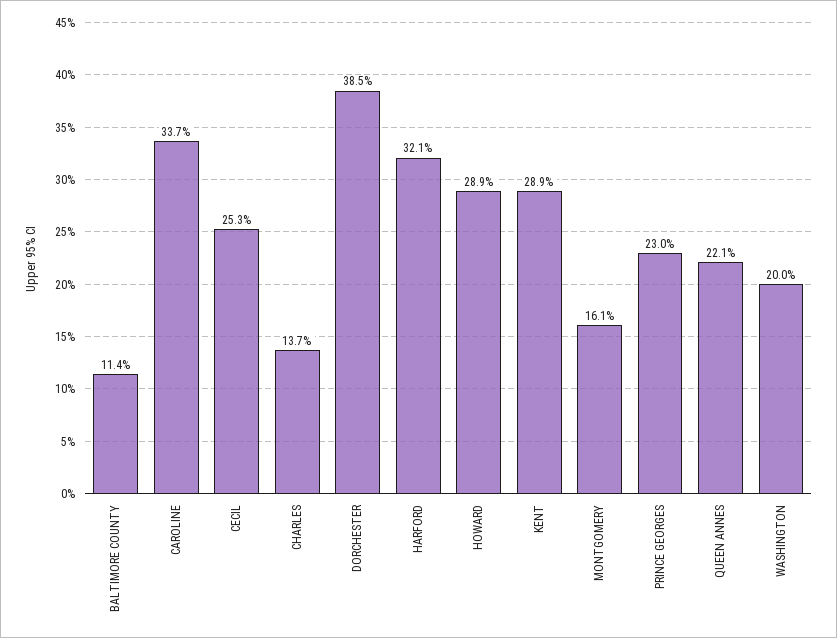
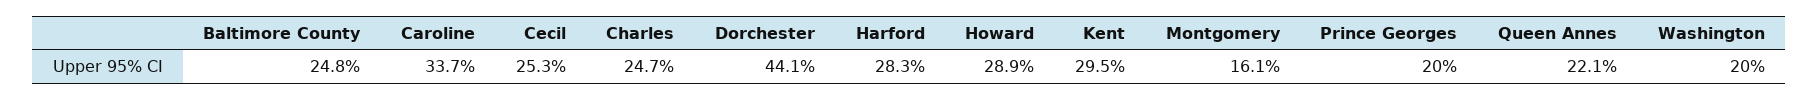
BALTIMORE COUNTY: 11.4 -> 24.8
CHARLES: 13.7 -> 24.7
DORCHESTER: 38.5 -> 44.1
HARFORD: 32.1 -> 28.3
KENT: 28.9 -> 29.5
PRINCE GEORGES: 23 -> 20

